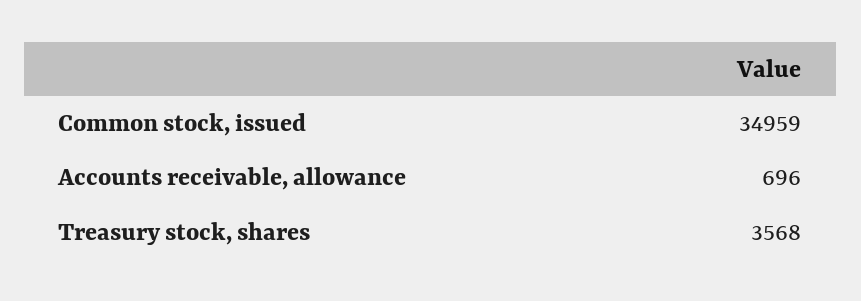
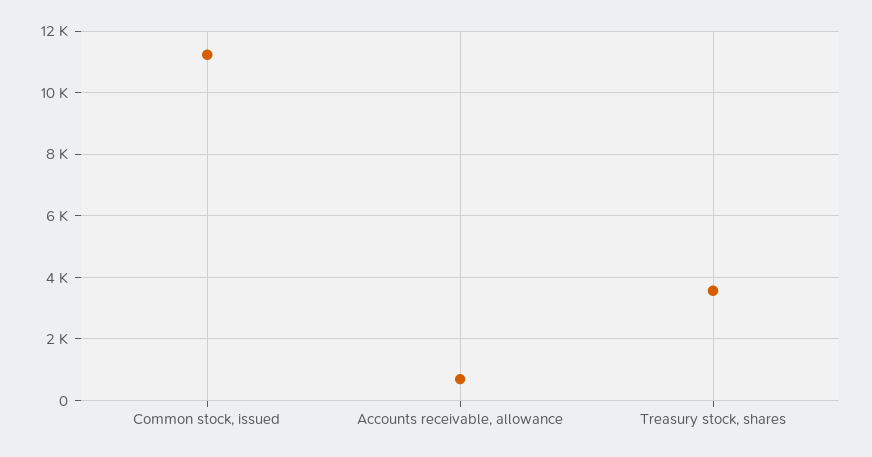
Common stock, issued: 34959 -> 11200

